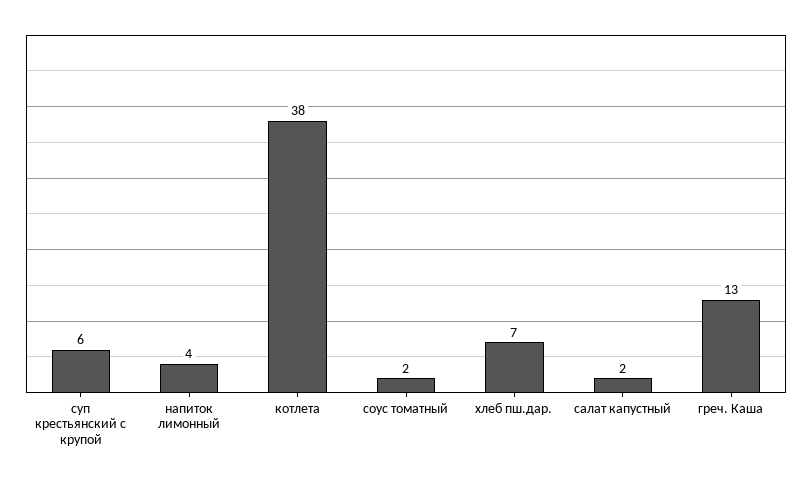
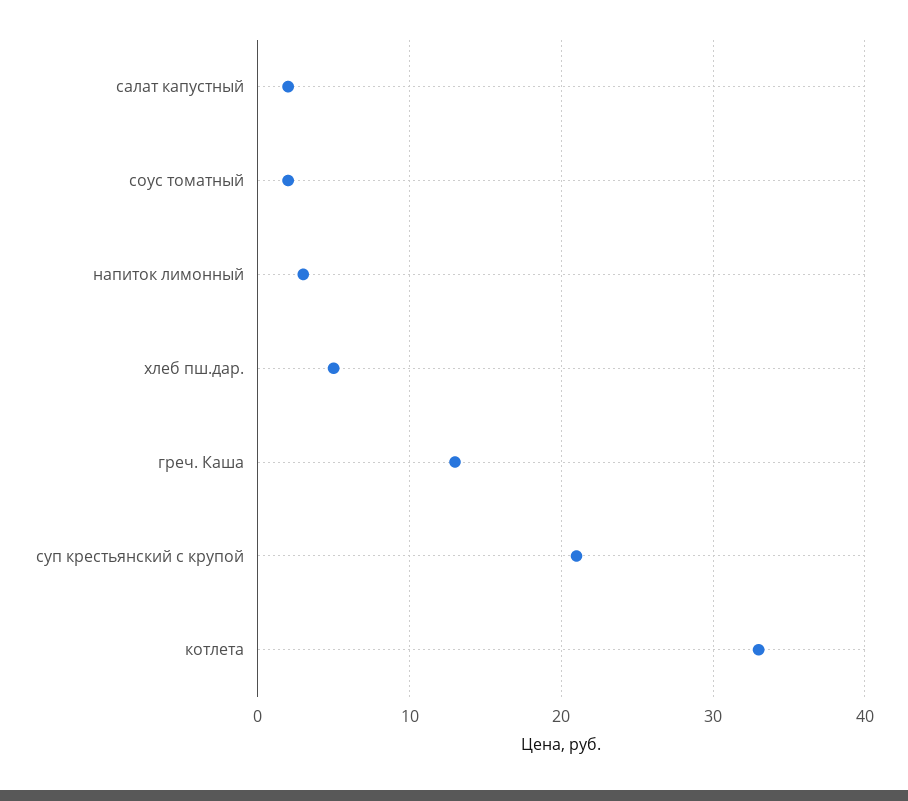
суп крестьянский с крупой: 6 -> 21
напиток лимонный: 4 -> 3
котлета: 38 -> 33
хлеб пш.дар.: 7 -> 5

